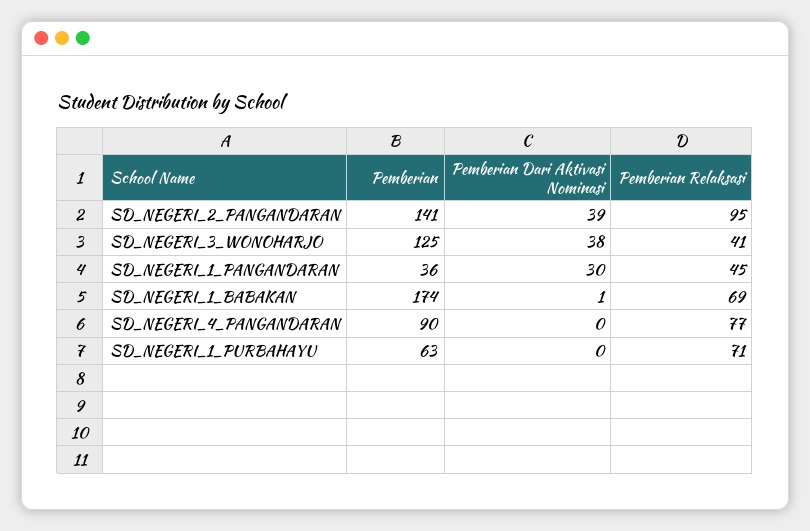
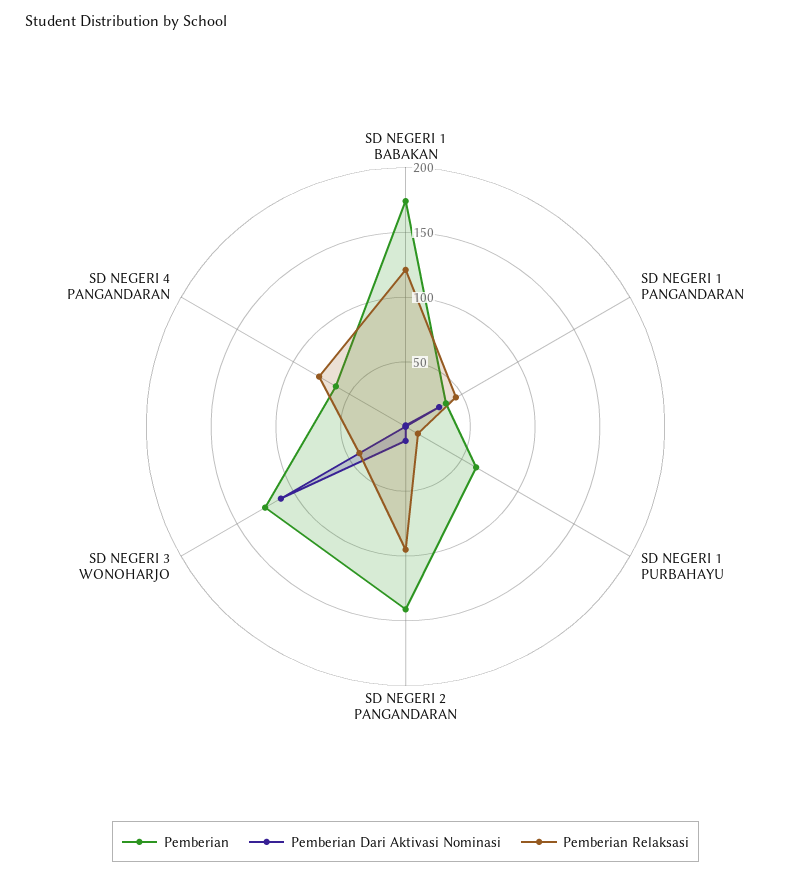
Pemberian Dari Aktivasi Nominasi, SD_NEGERI_2_PANGANDARAN: 39 -> 10
Pemberian Dari Aktivasi Nominasi, SD_NEGERI_3_WONOHARJO: 38 -> 110
Pemberian Relaksasi, SD_NEGERI_1_BABAKAN: 69 -> 120
Pemberian, SD_NEGERI_4_PANGANDARAN: 90 -> 60
Pemberian Relaksasi, SD_NEGERI_1_PURBAHAYU: 71 -> 10

